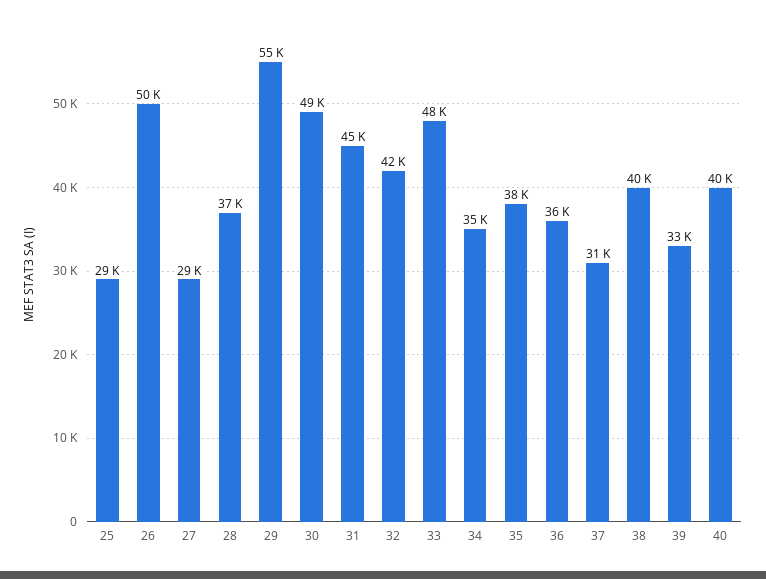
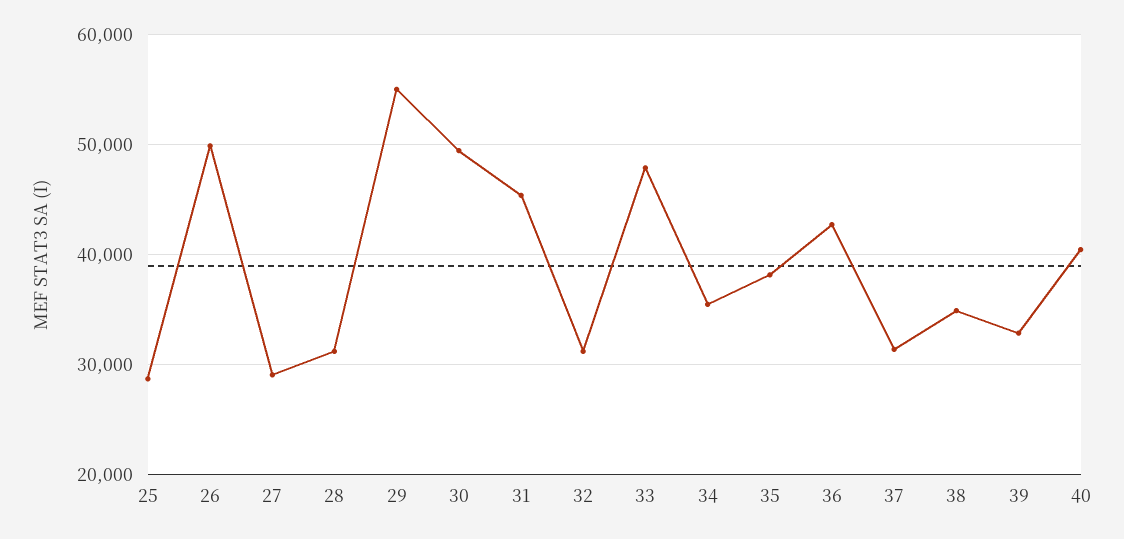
28: 37000 -> 31000
32: 42000 -> 31000
36: 36000 -> 43000
38: 40000 -> 35000

